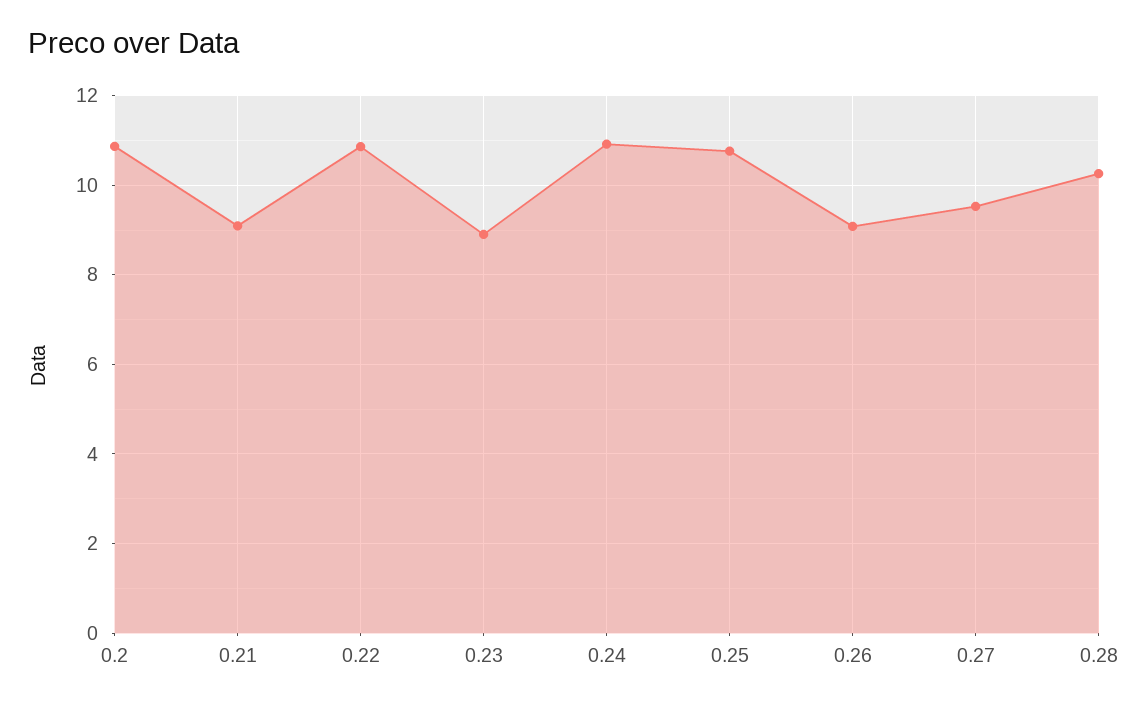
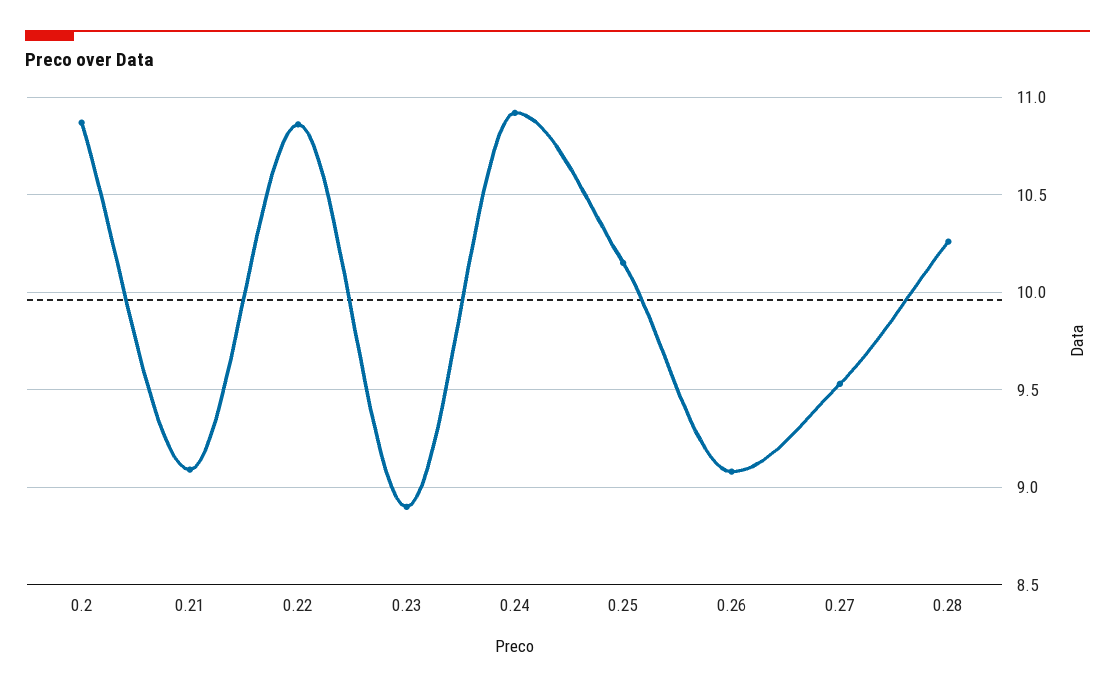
0.25: 10.8 -> 10.15

